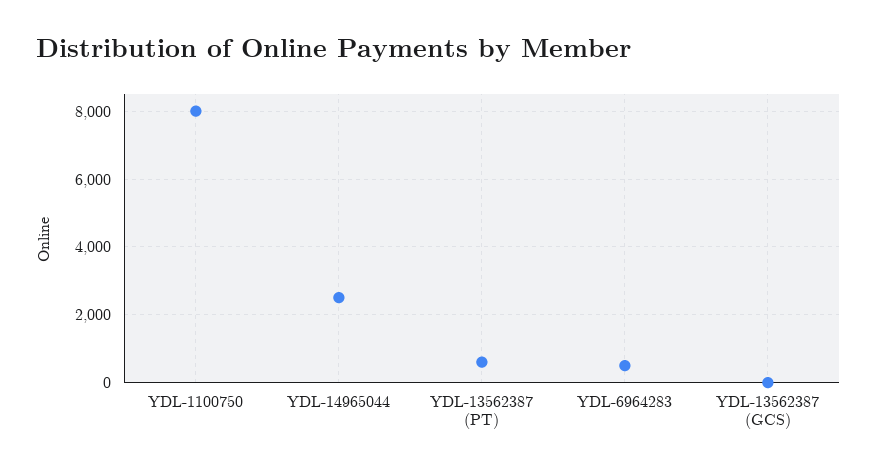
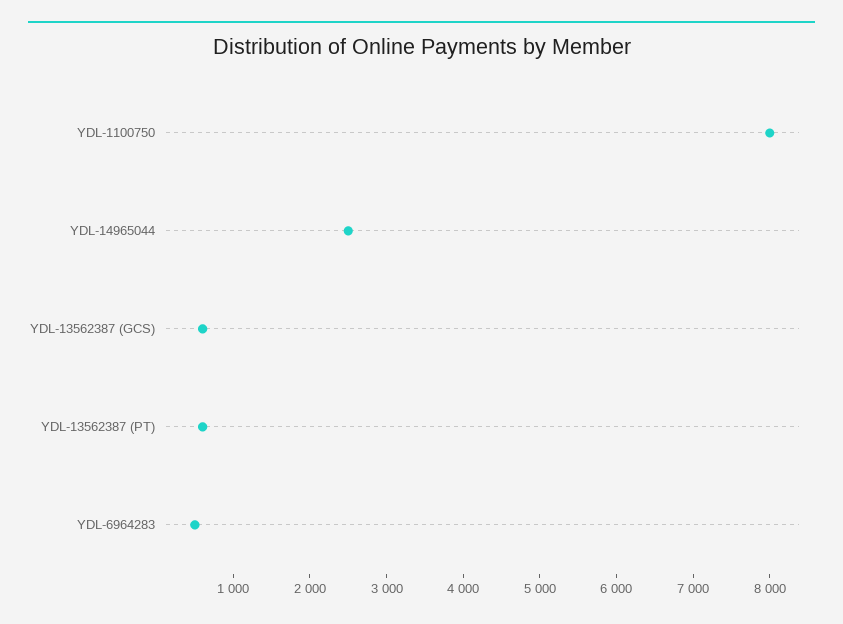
YDL-13562387 (GCS): 0 -> 600

